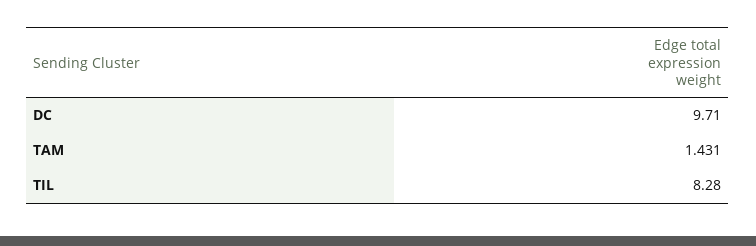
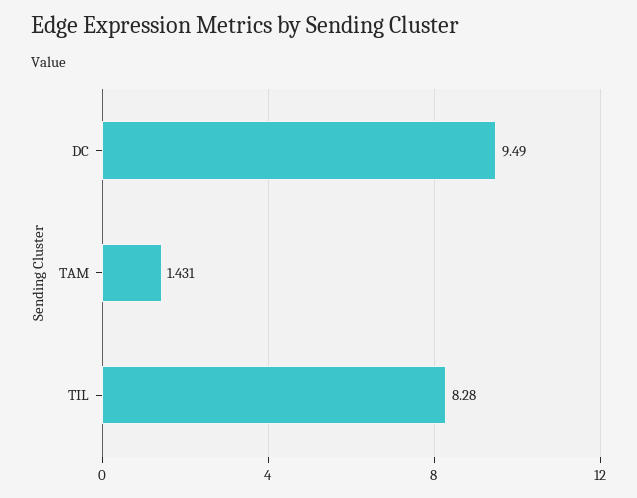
DC: 9.71 -> 9.49

